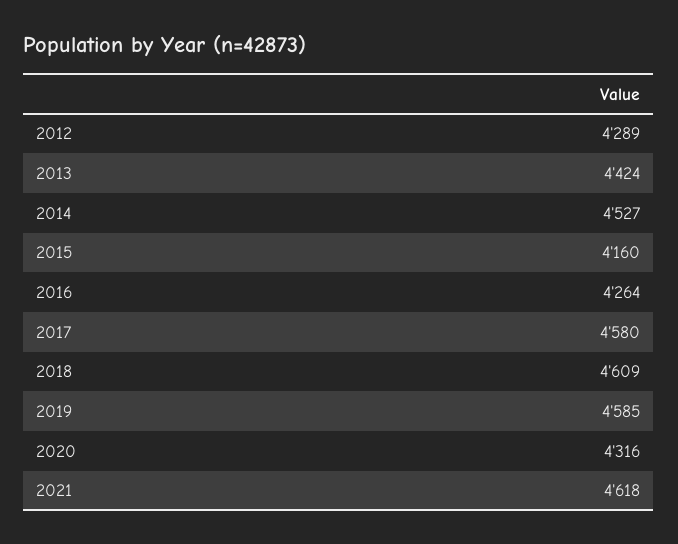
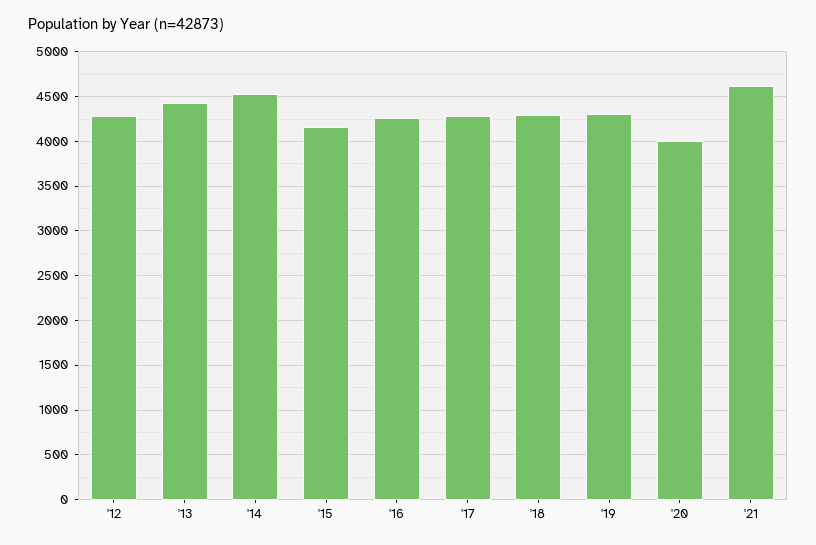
2017: 4580 -> 4300
2018: 4609 -> 4300
2019: 4585 -> 4300
2020: 4316 -> 4000

